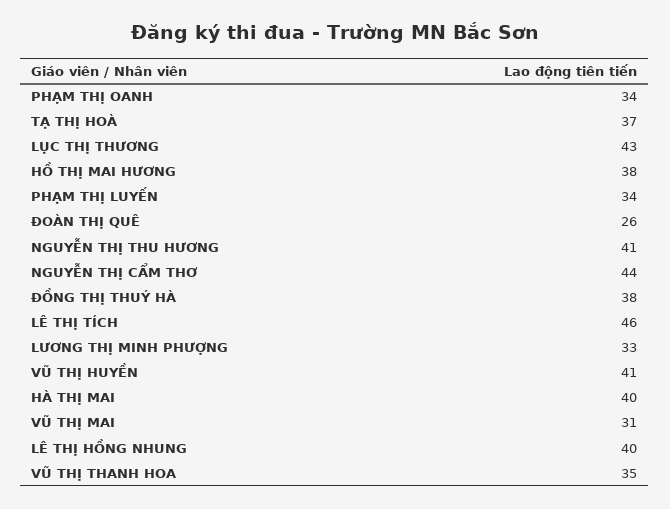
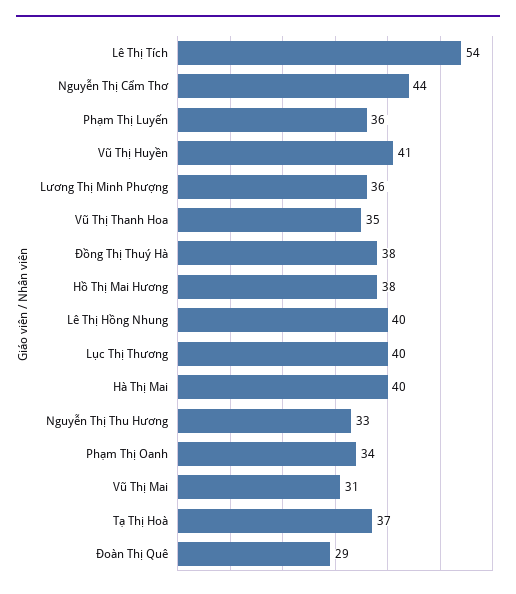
LỤC THỊ THƯƠNG: 43 -> 40
PHẠM THỊ LUYẾN: 34 -> 36
ĐOÀN THỊ QUÊ: 26 -> 29
NGUYỄN THỊ THU HƯƠNG: 41 -> 33
LÊ THỊ TÍCH: 46 -> 54
LƯƠNG THỊ MINH PHƯỢNG: 33 -> 36

